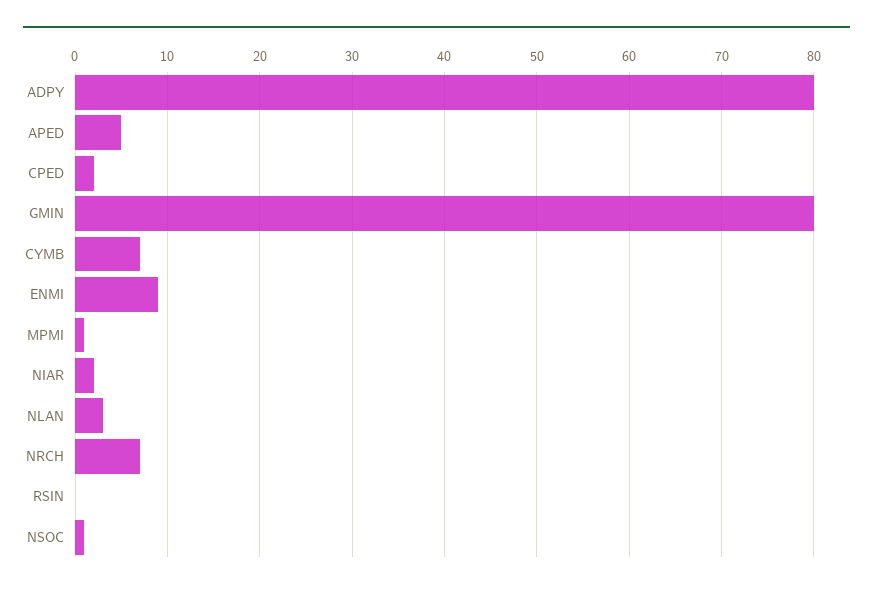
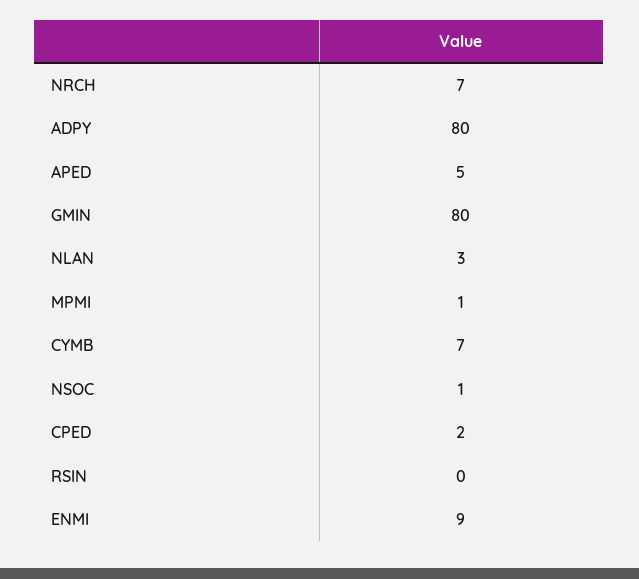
NIAR: 2 -> none

